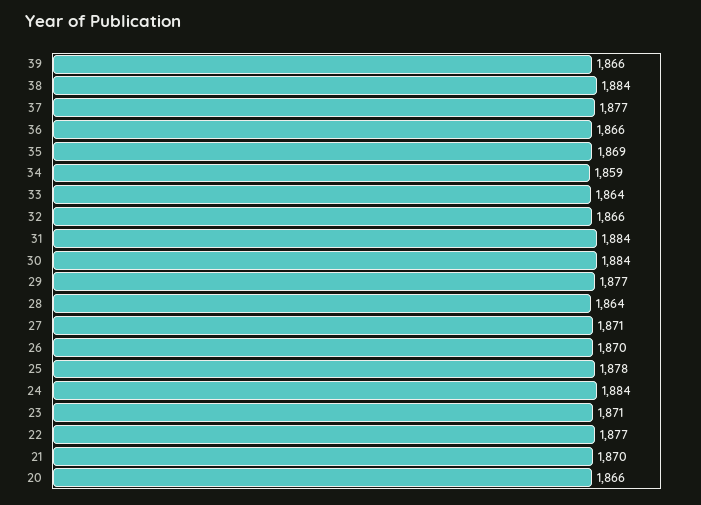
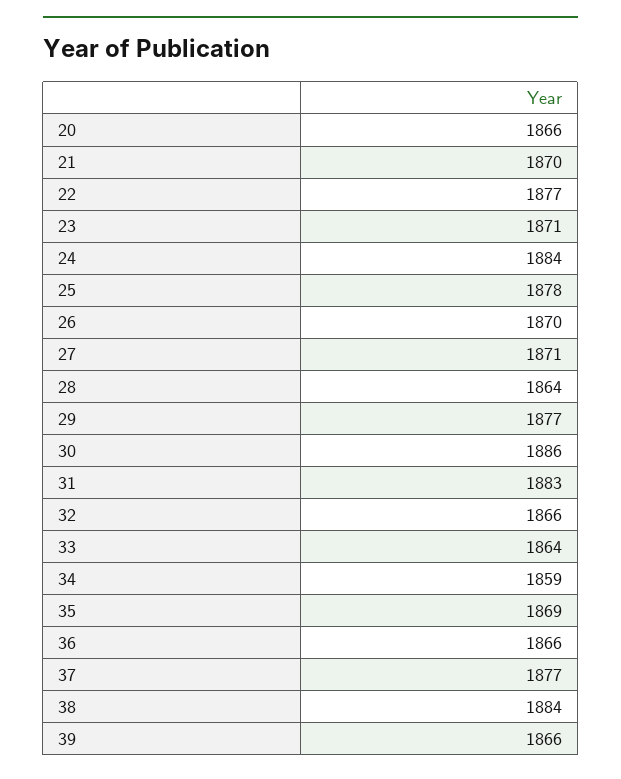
31: 1884 -> 1883
30: 1884 -> 1886

